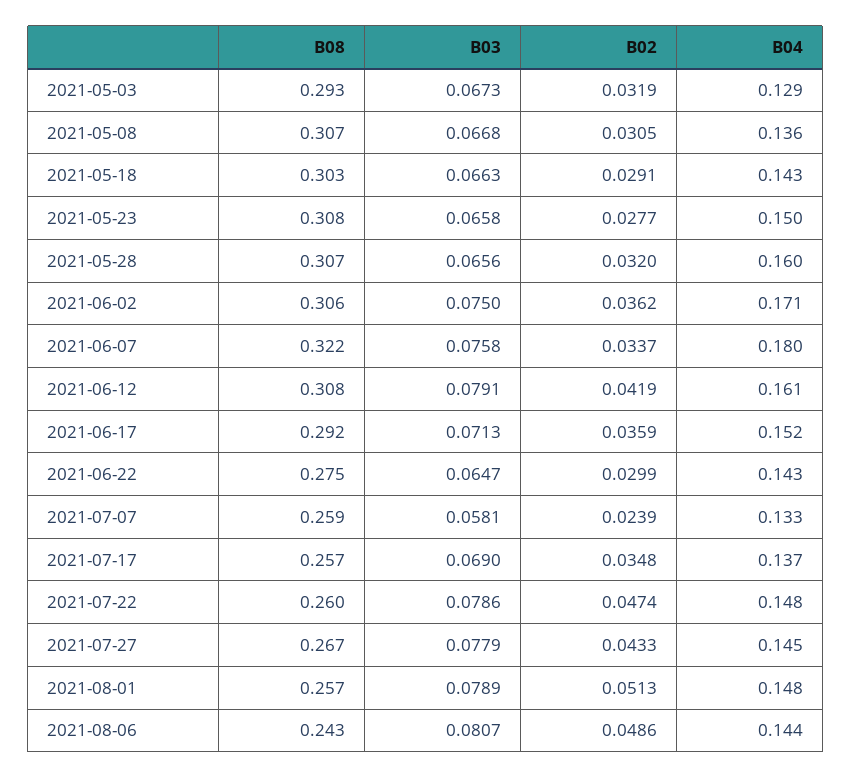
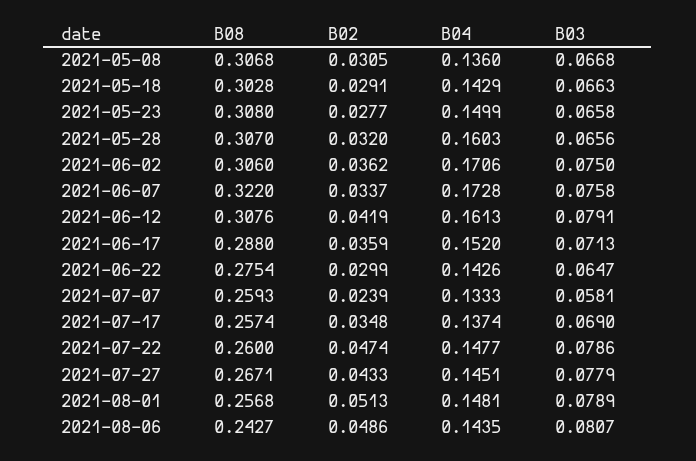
B08, 2021-05-03: 0.293 -> none
B03, 2021-05-03: 0.0673 -> none
B02, 2021-05-03: 0.0319 -> none
B04, 2021-05-03: 0.129 -> none
B04, 2021-06-07: 0.18 -> 0.1728
B08, 2021-06-17: 0.292 -> 0.288

